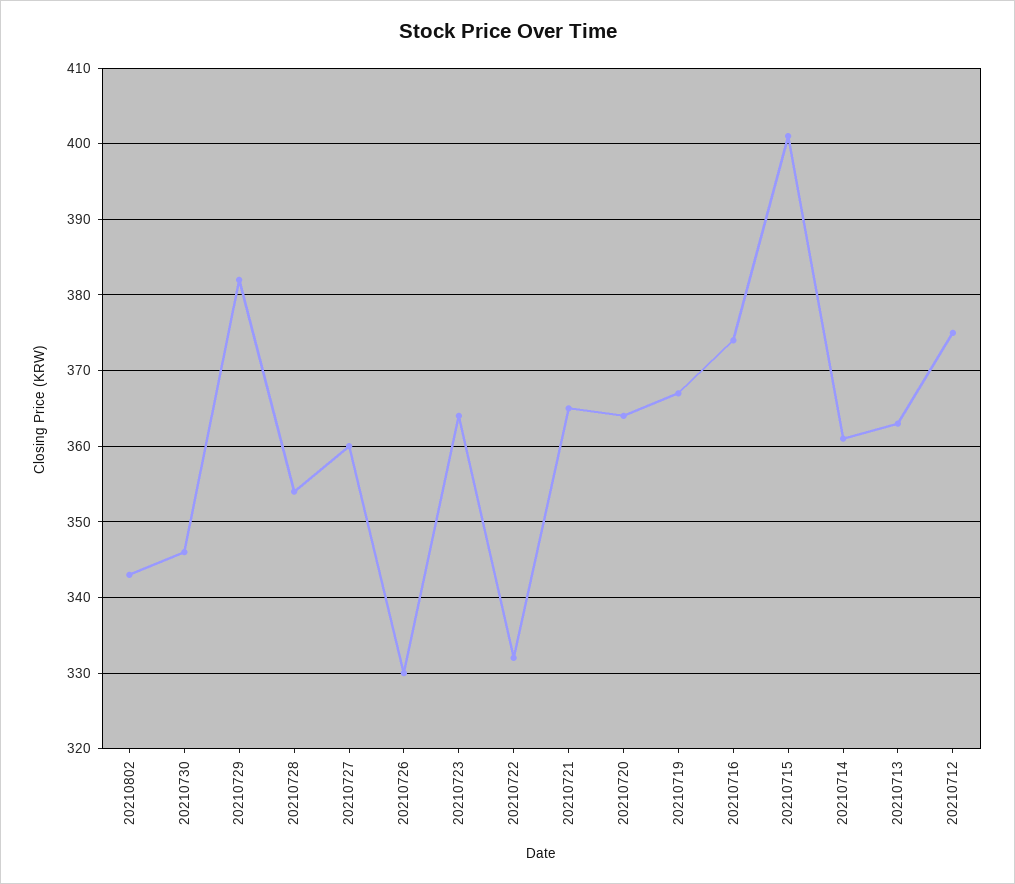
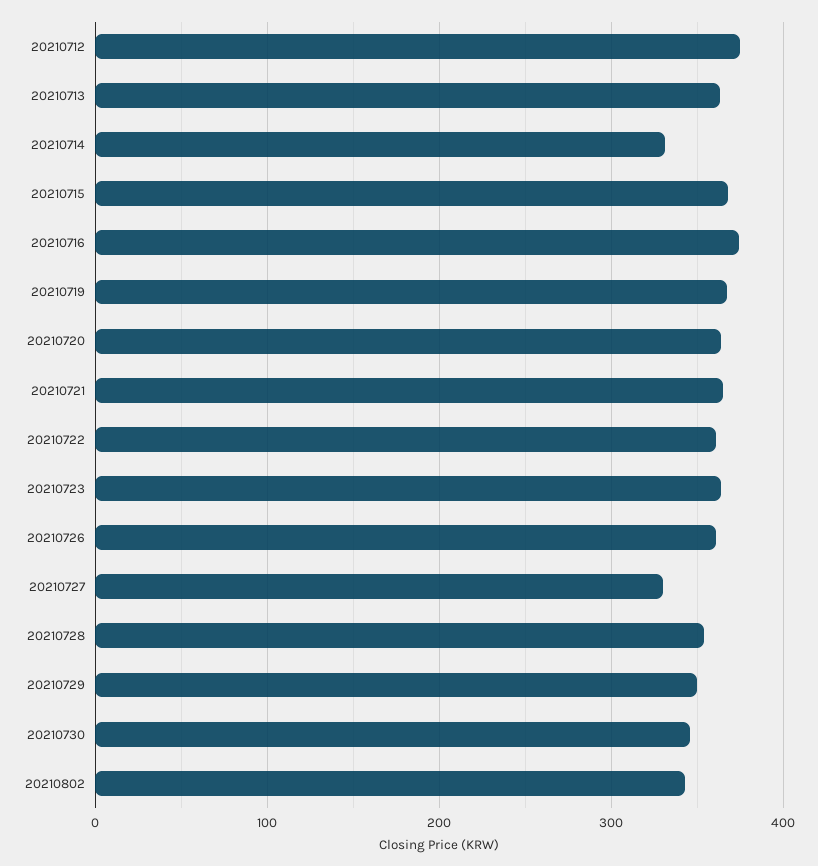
20210729: 382 -> 350
20210727: 360 -> 330
20210726: 330 -> 360
20210722: 332 -> 360
20210715: 401 -> 370
20210714: 361 -> 330

